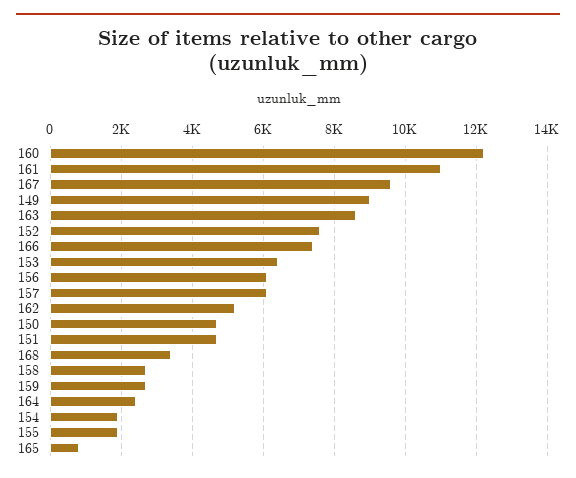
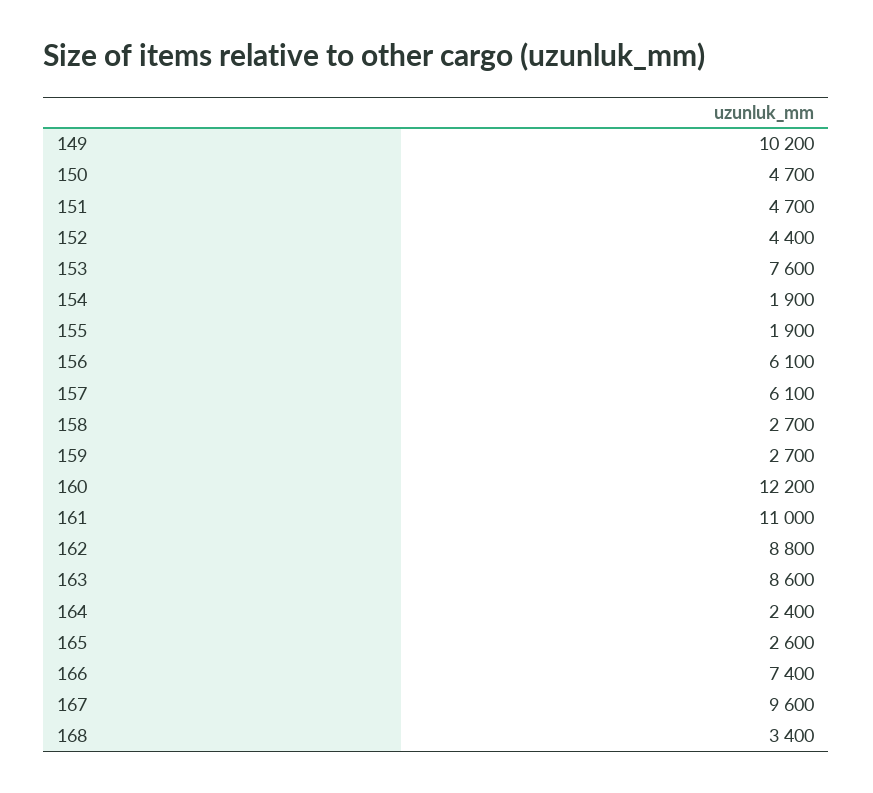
149: 9000 -> 10200
152: 7600 -> 4400
153: 6400 -> 7600
162: 5200 -> 8800
165: 800 -> 2600

